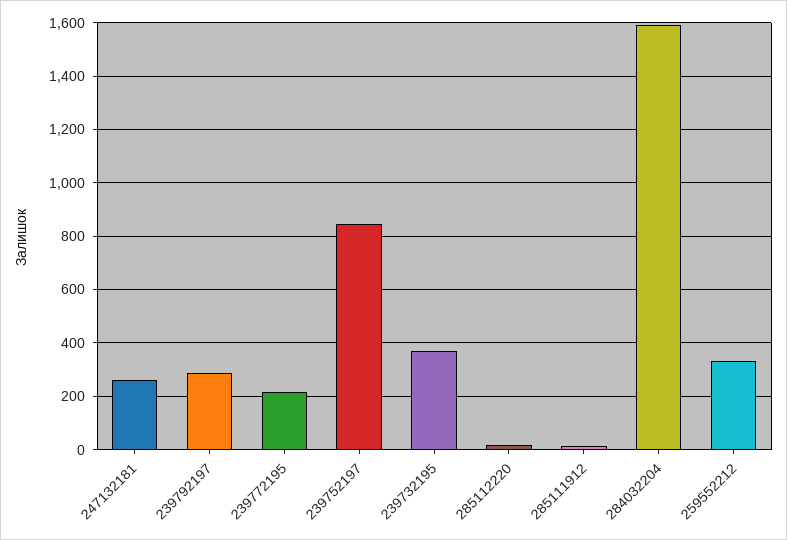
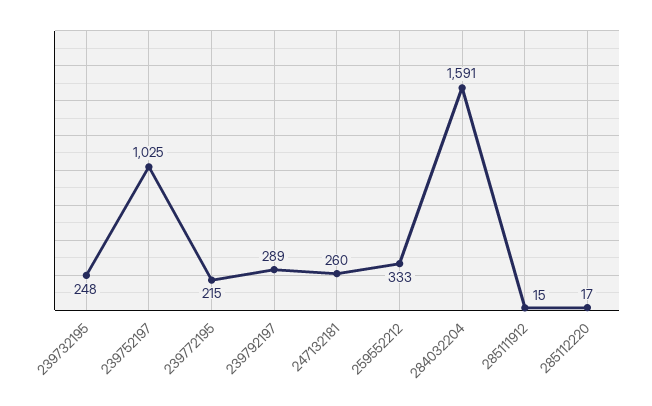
239752197: 850 -> 1025
239732195: 375 -> 248

